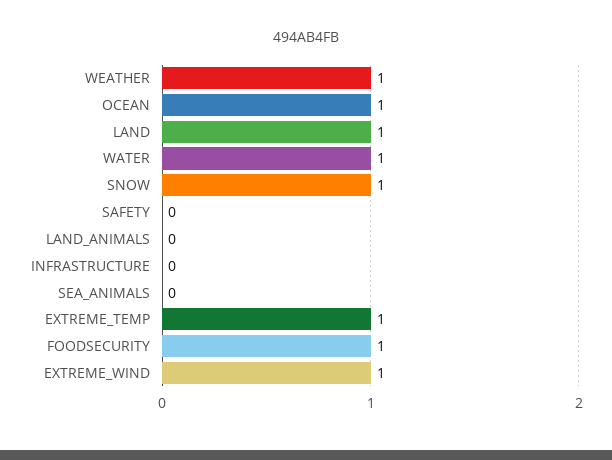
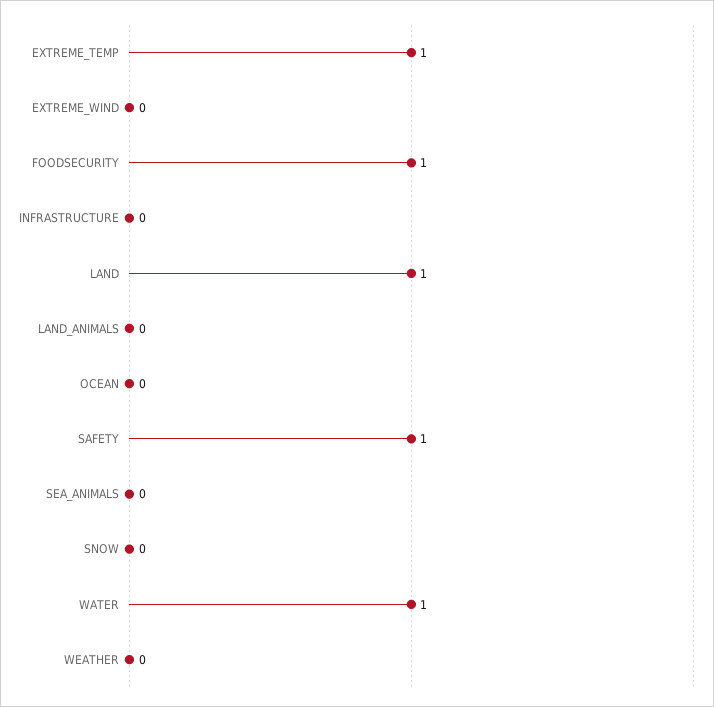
WEATHER: 1 -> 0
OCEAN: 1 -> 0
SNOW: 1 -> 0
SAFETY: 0 -> 1
EXTREME_WIND: 1 -> 0

